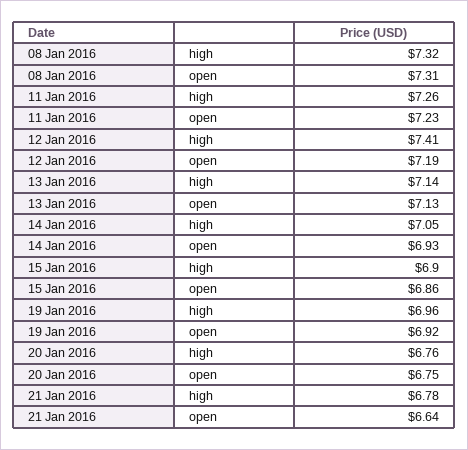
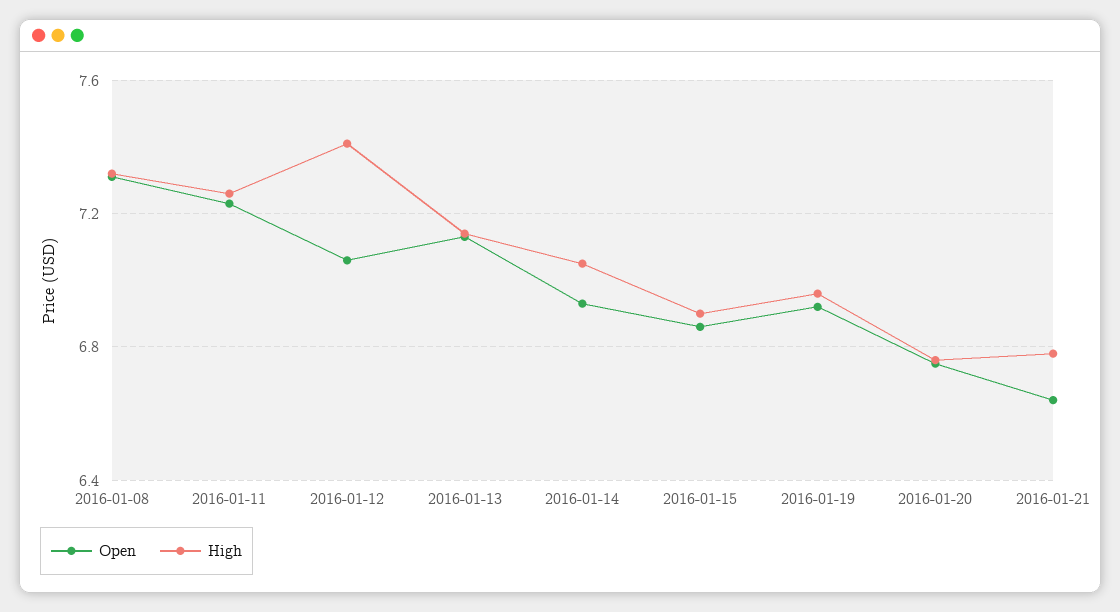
open, 12 Jan 2016: 7.19 -> 7.05

